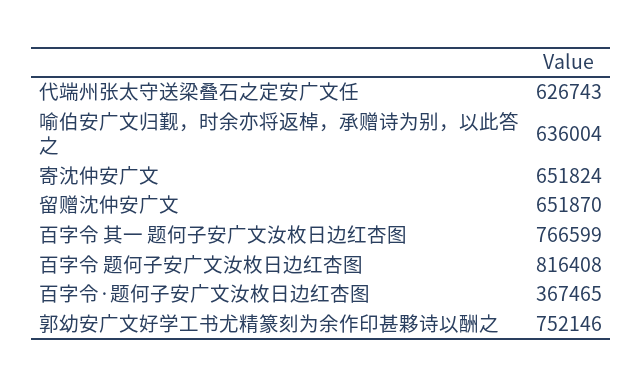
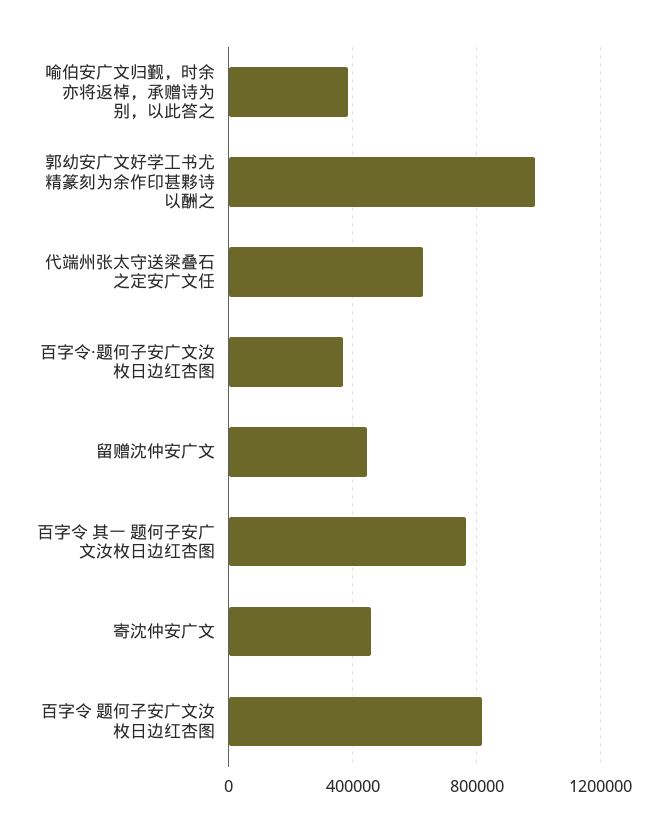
喻伯安广文归觐，时余亦将返棹，承赠诗为别，以此答之: 636004 -> 400000
寄沈仲安广文: 651824 -> 450000
留赠沈仲安广文: 651870 -> 450000
郭幼安广文好学工书尤精篆刻为余作印甚夥诗以酬之: 752146 -> 1000000

